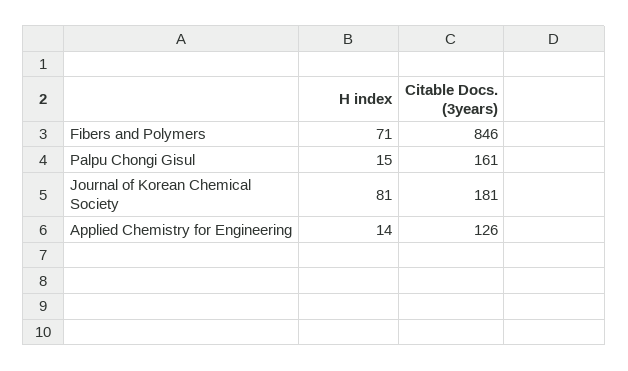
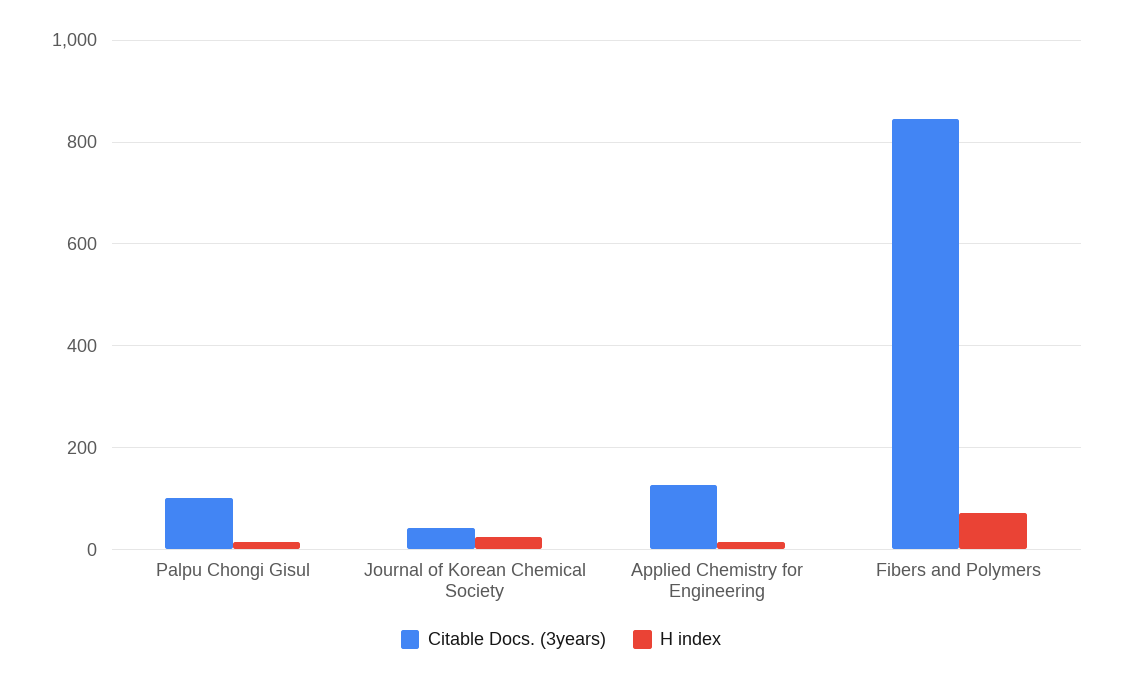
Citable Docs. (3years), Palpu Chongi Gisul: 161 -> 100
H index, Journal of Korean Chemical Society: 81 -> 20
Citable Docs. (3years), Journal of Korean Chemical Society: 181 -> 40

